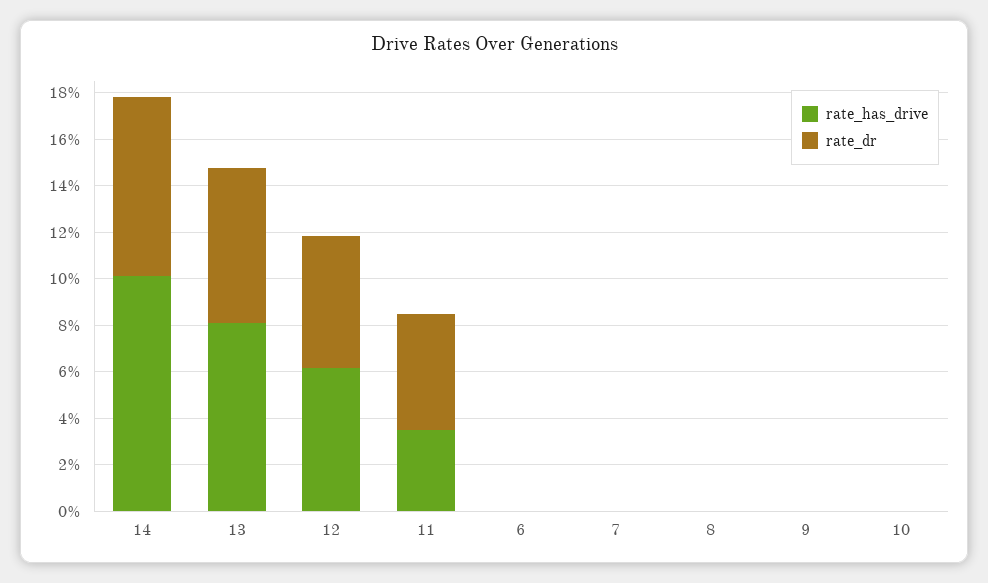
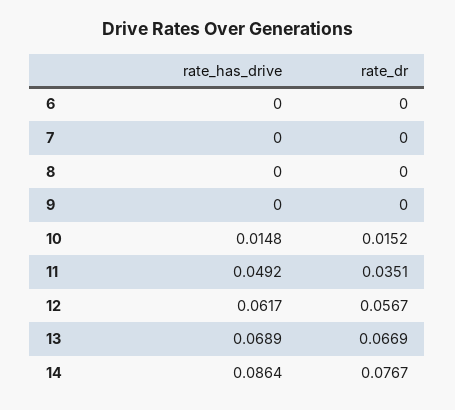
rate_has_drive, 14: 0.1 -> 0.0864
rate_has_drive, 13: 0.08 -> 0.0689
rate_has_drive, 11: 0.035 -> 0.0492
rate_dr, 11: 0.05 -> 0.0351
rate_has_drive, 10: 0 -> 0.0148
rate_dr, 10: 0 -> 0.0152

